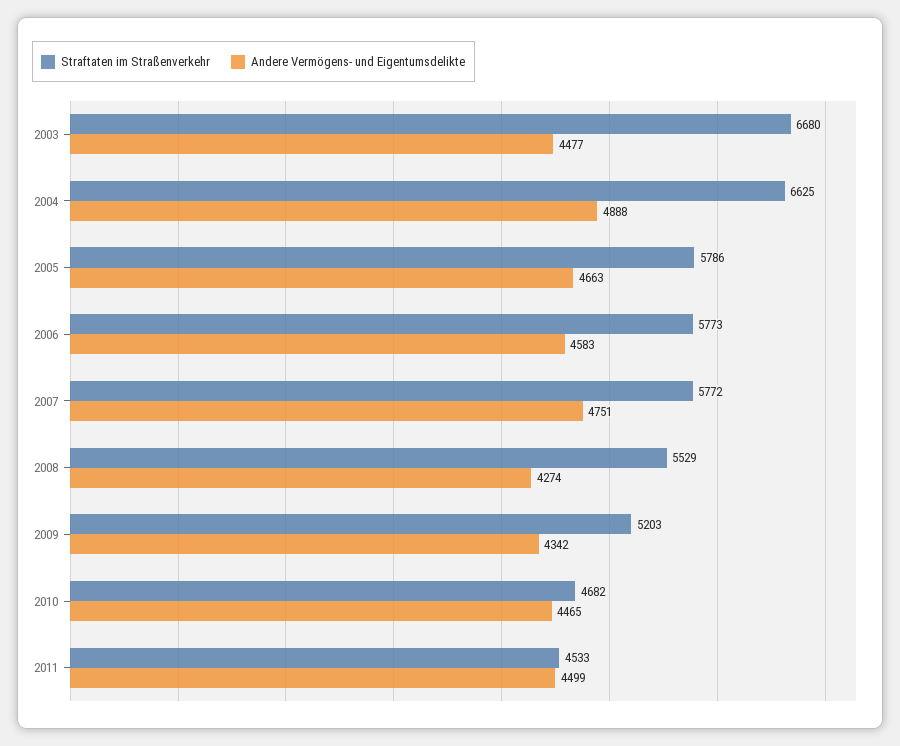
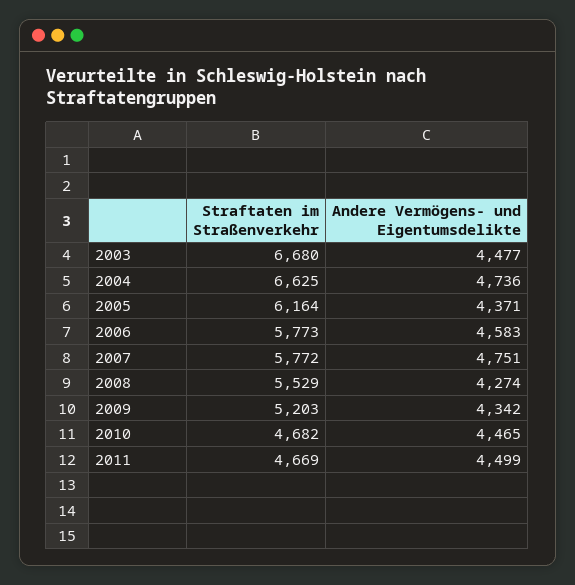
Andere Vermögens- und Eigentumsdelikte, 2004: 4888 -> 4736
Straftaten im Straßenverkehr, 2005: 5786 -> 6164
Andere Vermögens- und Eigentumsdelikte, 2005: 4663 -> 4371
Straftaten im Straßenverkehr, 2011: 4533 -> 4669

